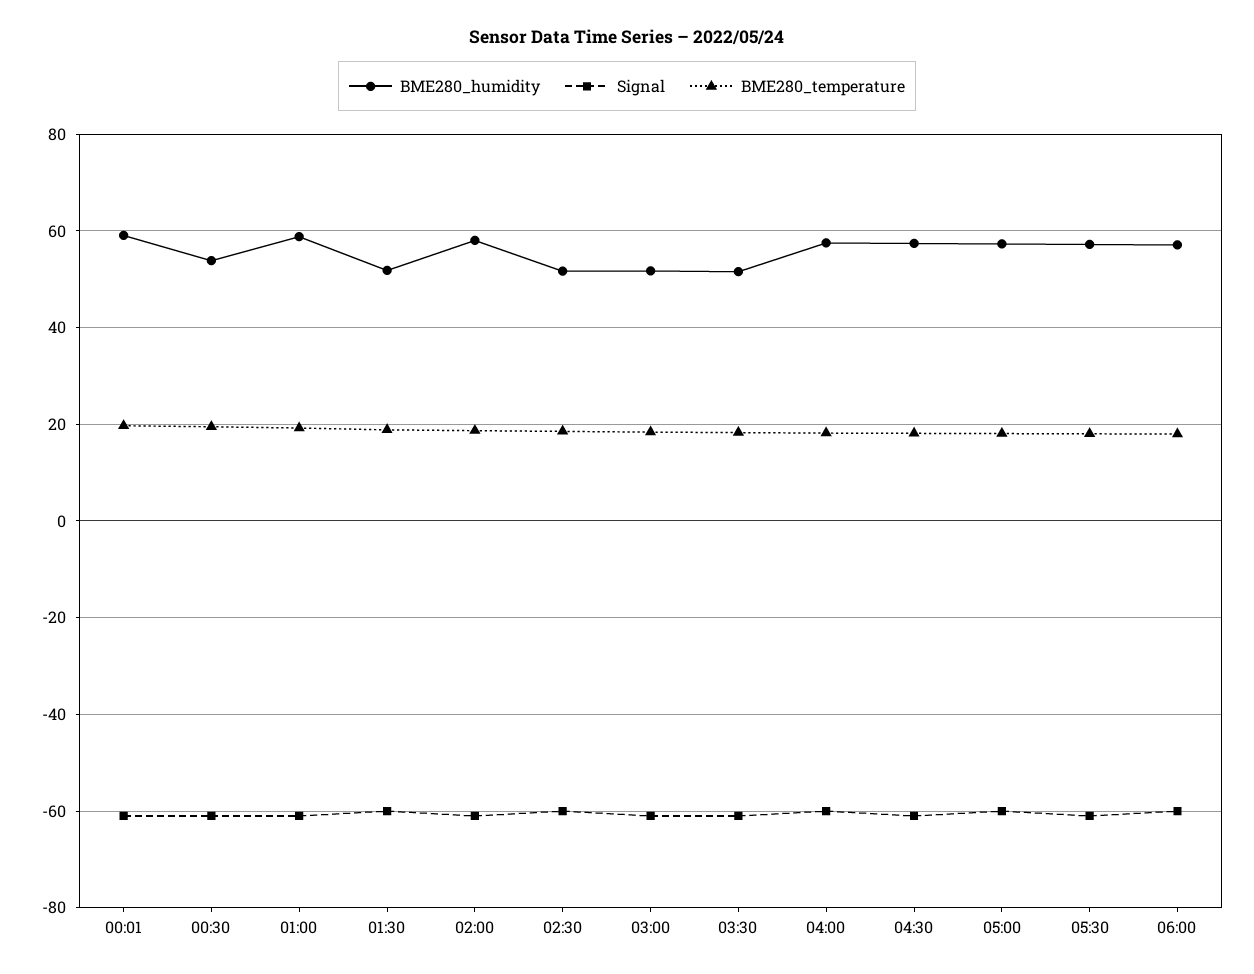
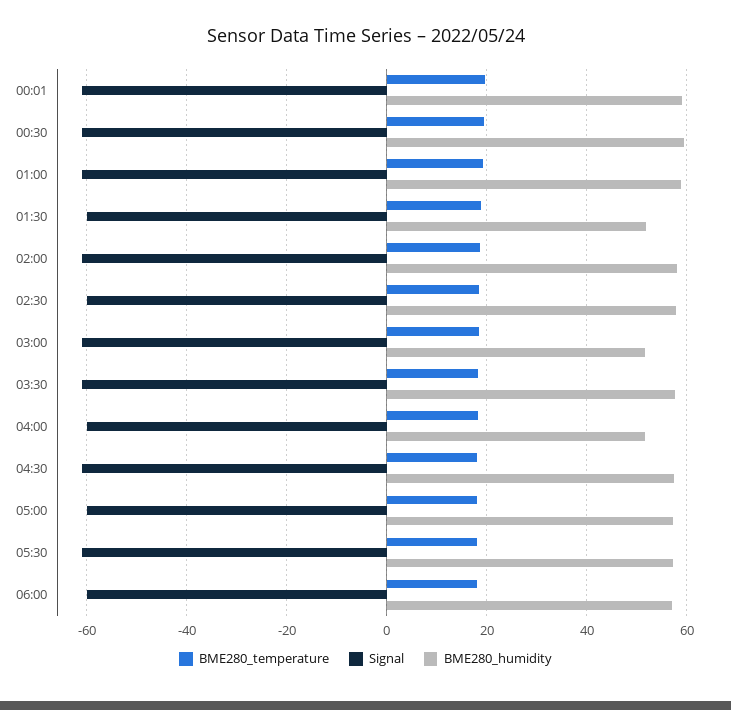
BME280_humidity, 00:30: 54 -> 60
BME280_humidity, 02:30: 52 -> 58
BME280_humidity, 03:30: 52 -> 58
BME280_humidity, 04:00: 58 -> 52

